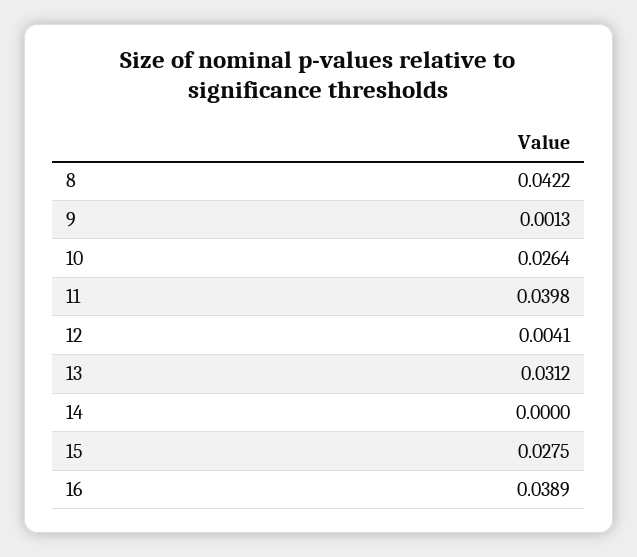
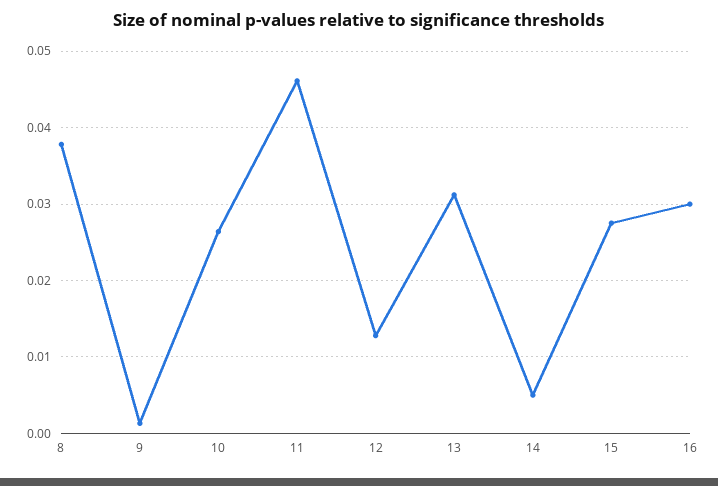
8: 0.0422 -> 0.038
11: 0.0398 -> 0.046
12: 0.0041 -> 0.013
14: 0 -> 0.005
16: 0.0389 -> 0.03

